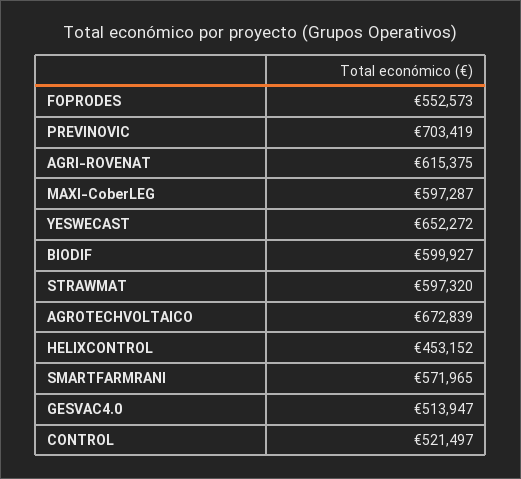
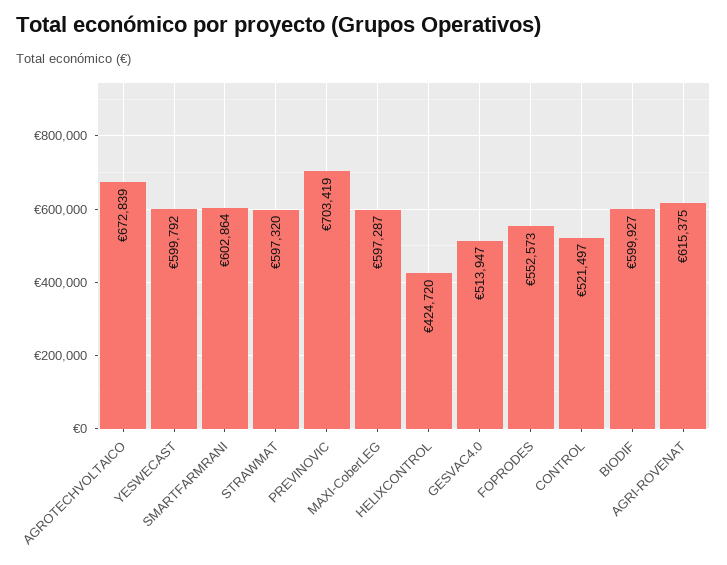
YESWECAST: 652272 -> 599792
HELIXCONTROL: 453152 -> 424720
SMARTFARMRANI: 571965 -> 602864

